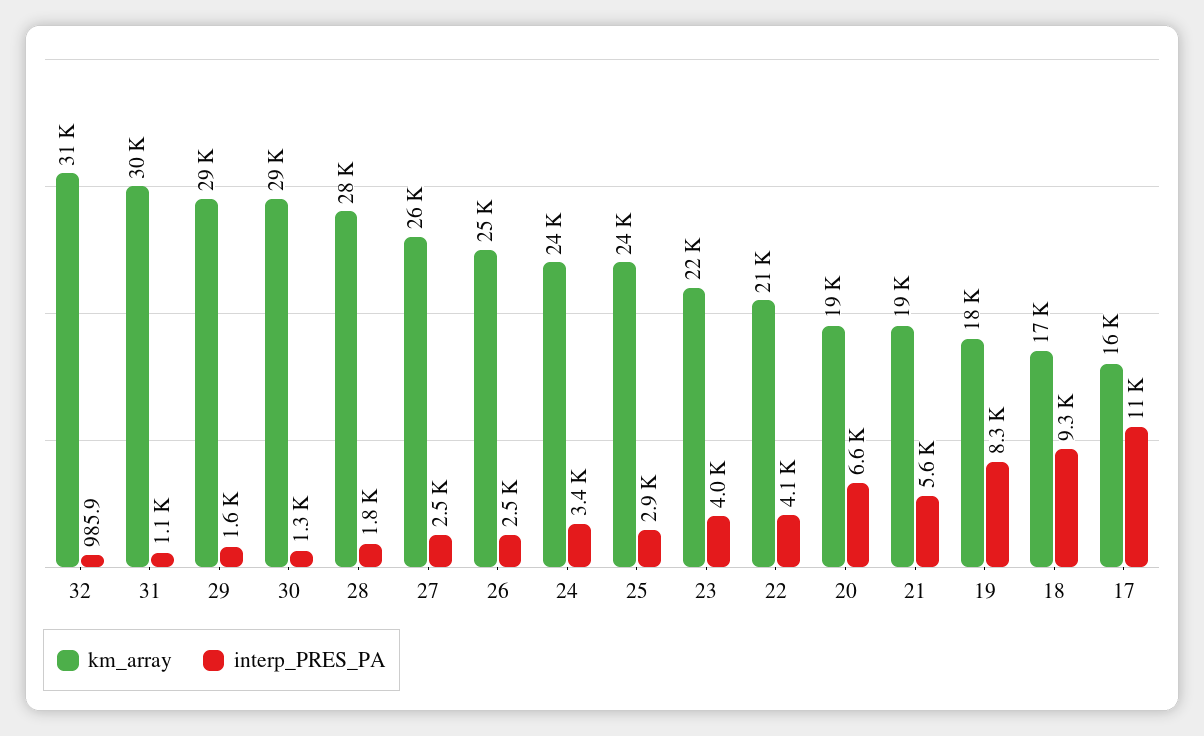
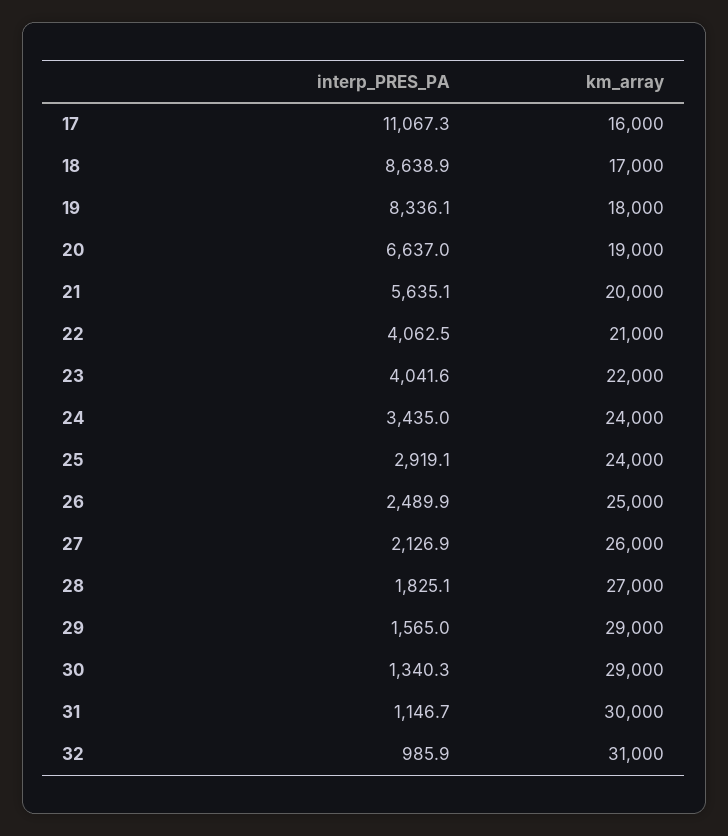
km_array, 28: 28000 -> 27000
interp_PRES_PA, 27: 2500 -> 2126.9
km_array, 21: 19000 -> 20000
interp_PRES_PA, 18: 9300 -> 8638.9

